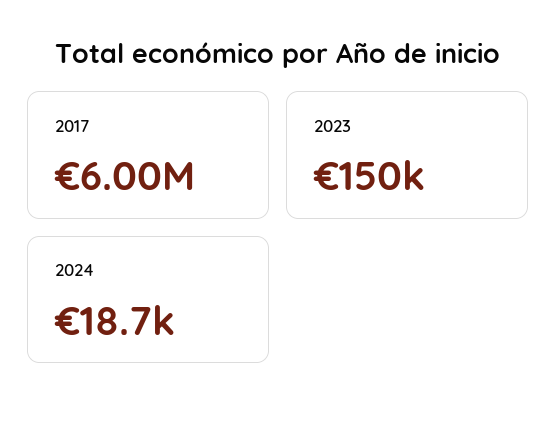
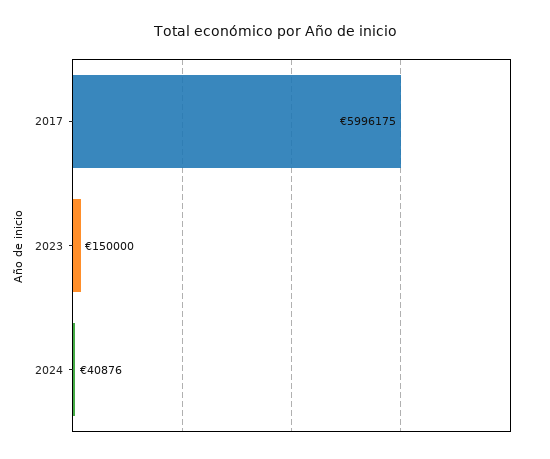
2024: 18700 -> 40876

